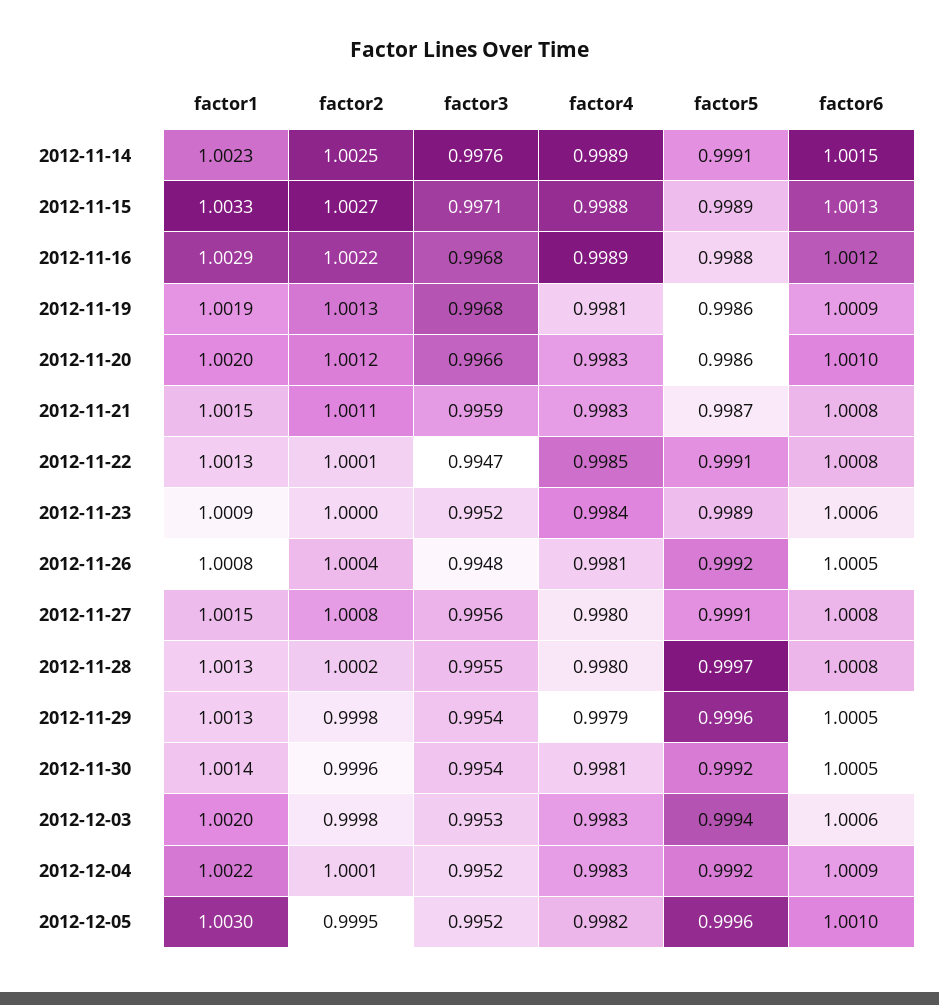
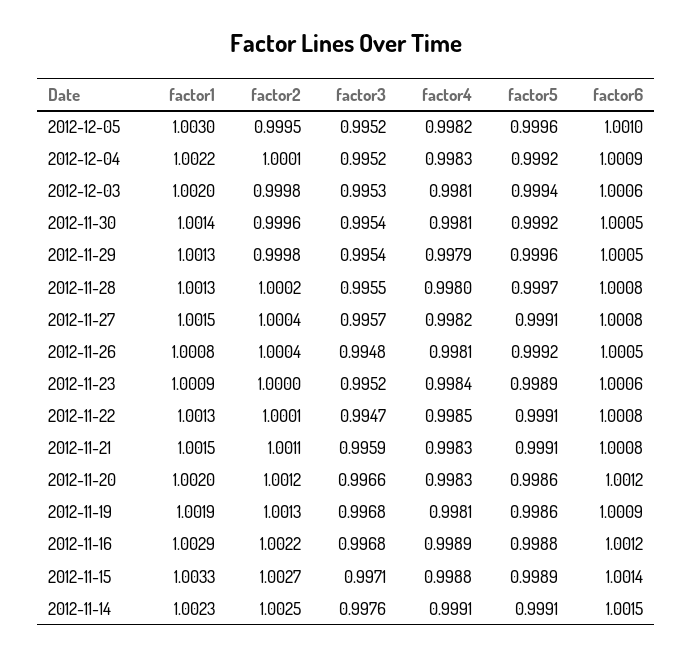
factor4, 2012-11-14: 0.9989 -> 0.9991
factor6, 2012-11-15: 1.0013 -> 1.0014
factor6, 2012-11-20: 1.001 -> 1.0012
factor5, 2012-11-21: 0.9987 -> 0.9991
factor2, 2012-11-27: 1.0008 -> 1.0004
factor3, 2012-11-27: 0.9956 -> 0.9957
factor4, 2012-11-27: 0.998 -> 0.9982
factor4, 2012-12-03: 0.9983 -> 0.9981

